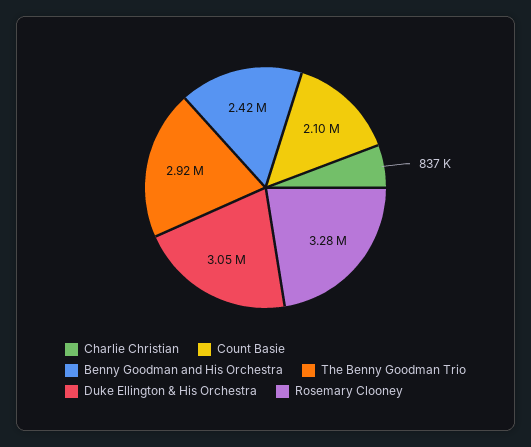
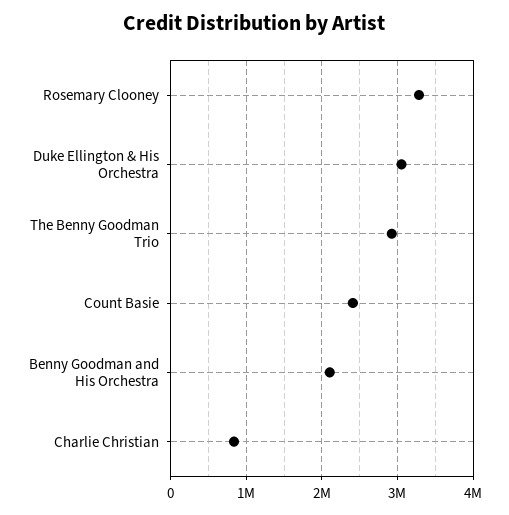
Count Basie: 2100000 -> 2400000
Benny Goodman and His Orchestra: 2420000 -> 2100000

